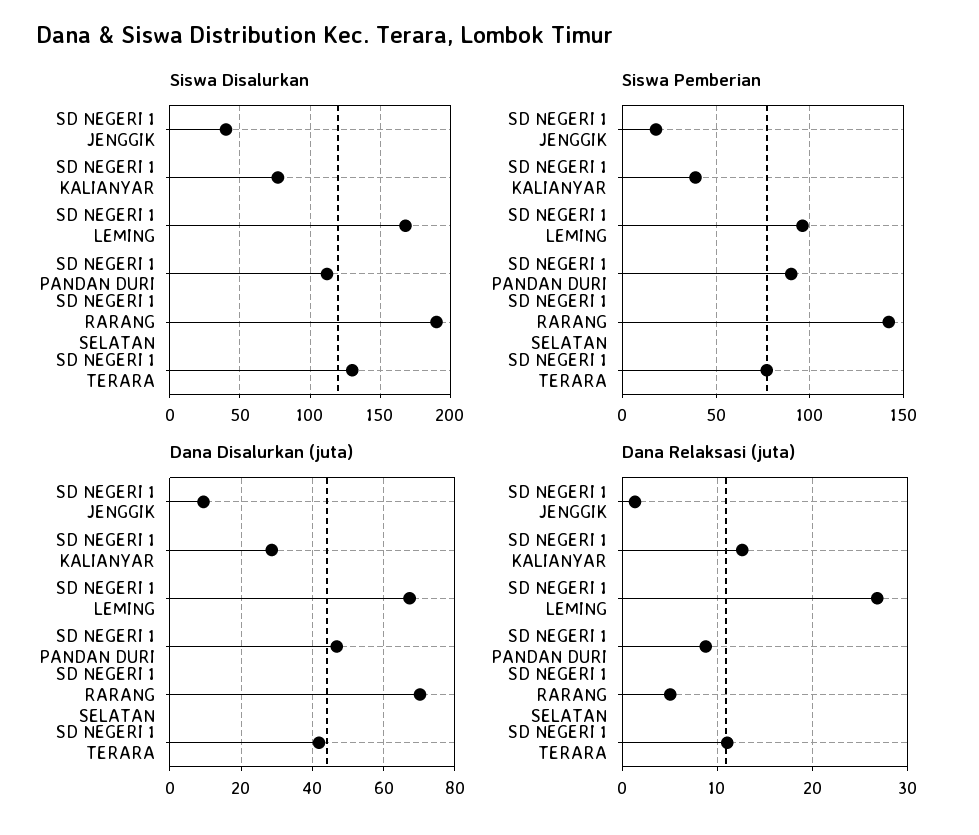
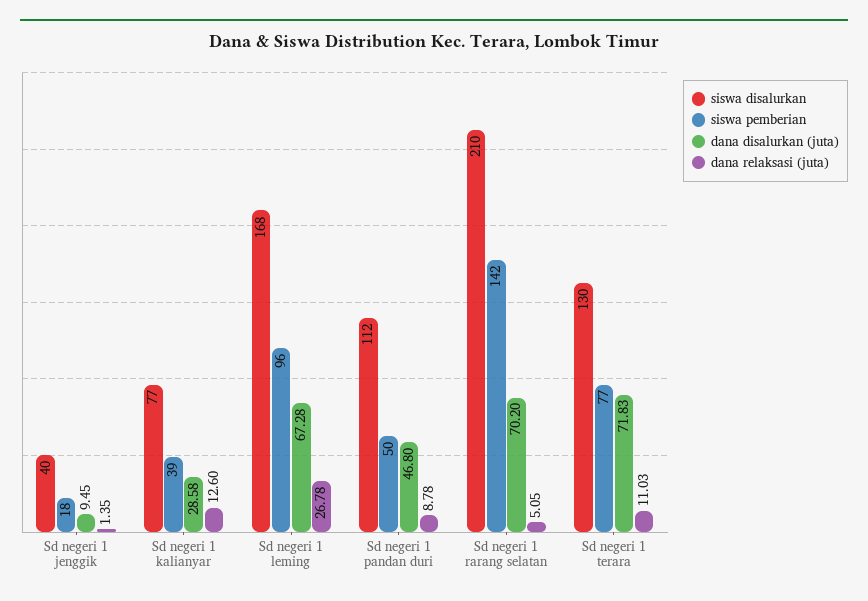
Siswa Disalurkan, SD NEGERI 1 RARANG SELATAN: 190 -> 210
Siswa Pemberian, SD NEGERI 1 PANDAN DURI: 90 -> 50
Dana Disalurkan (juta), SD NEGERI 1 TERARA: 42 -> 71.83

